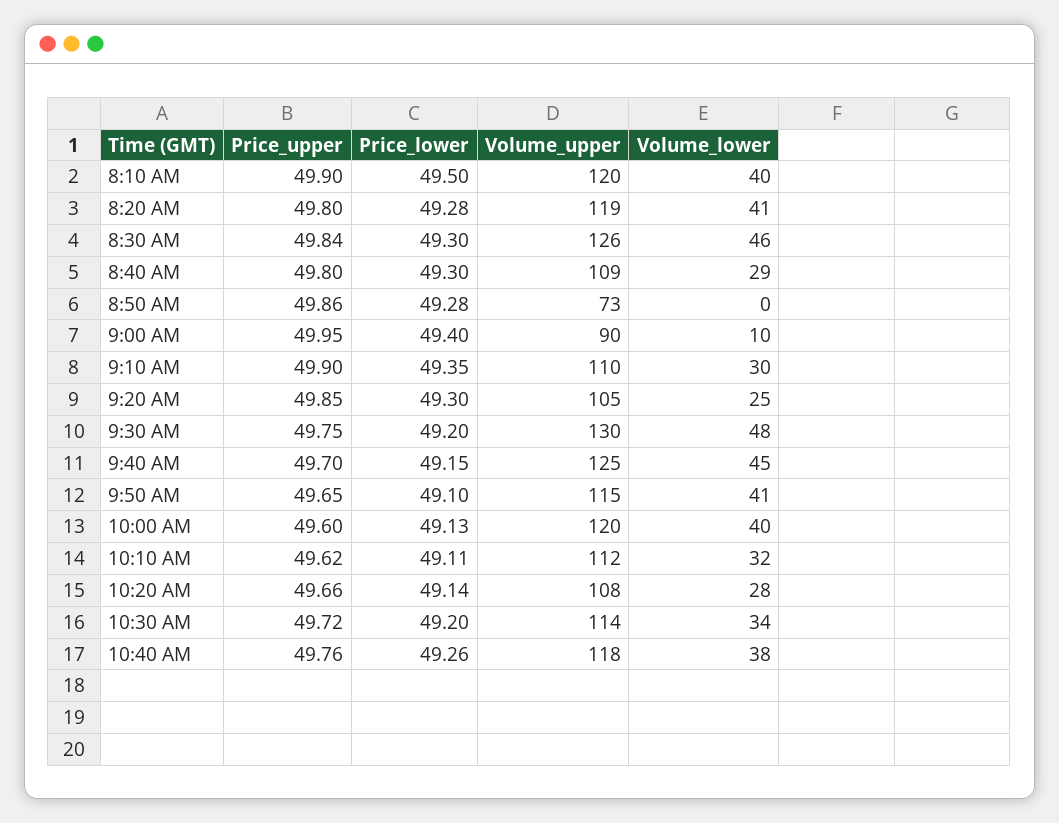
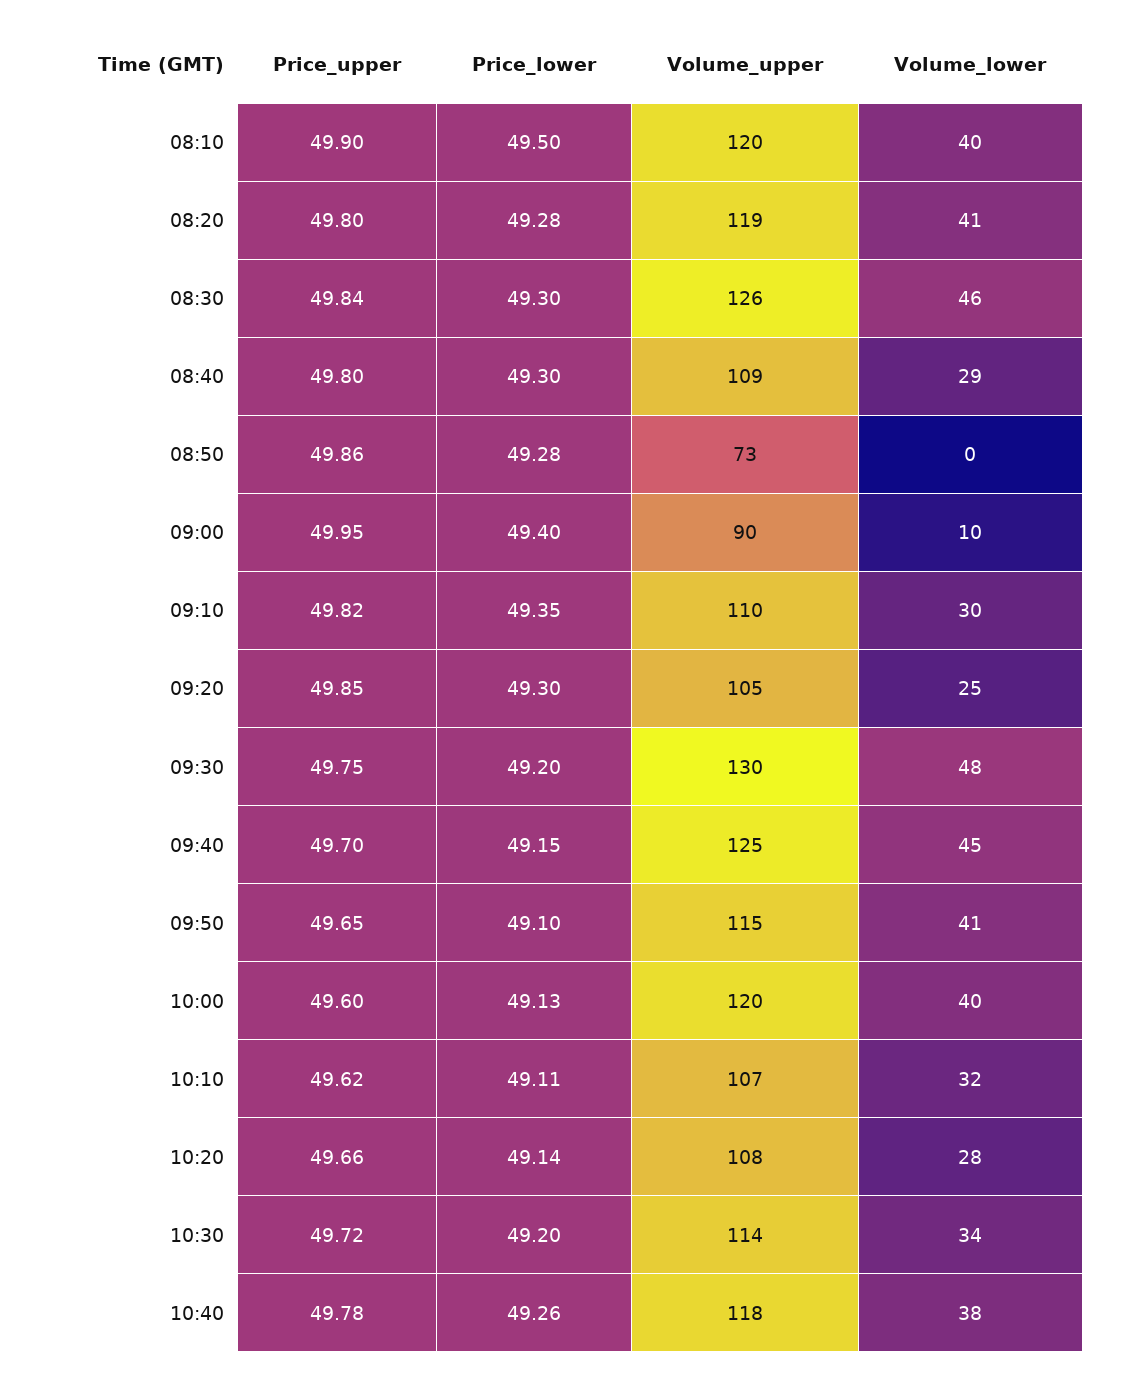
Price_upper, 9:10 AM: 49.9 -> 49.82
Volume_upper, 10:10 AM: 112 -> 107
Price_upper, 10:40 AM: 49.76 -> 49.78

